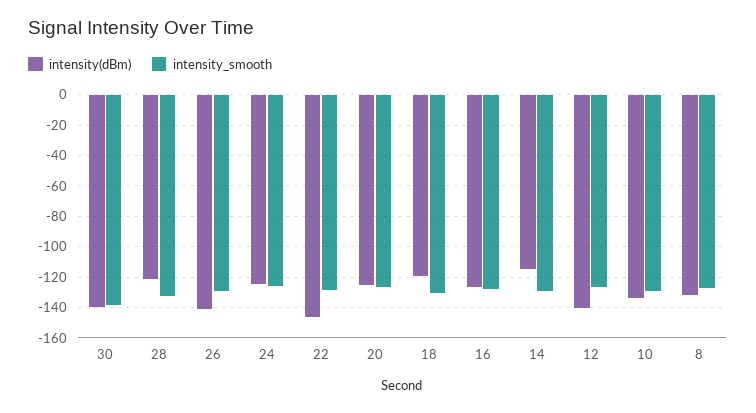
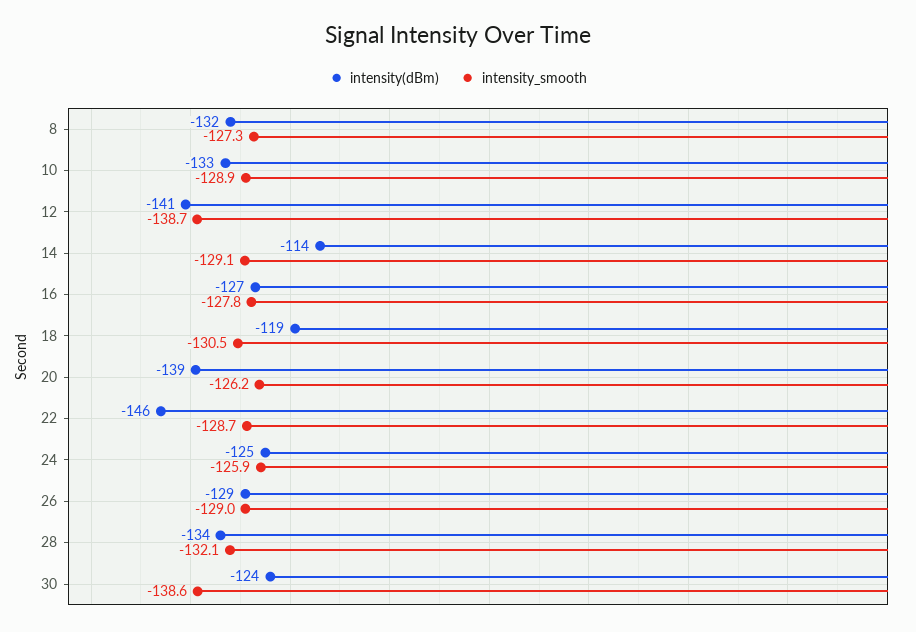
intensity(dBm), 30: -140 -> -124
intensity(dBm), 28: -120 -> -134
intensity(dBm), 26: -140 -> -129
intensity(dBm), 20: -125 -> -139
intensity_smooth, 12: -125 -> -138.7

